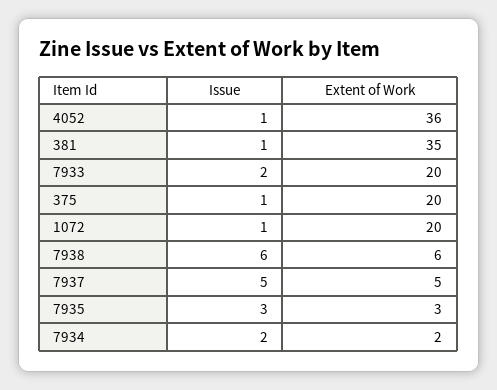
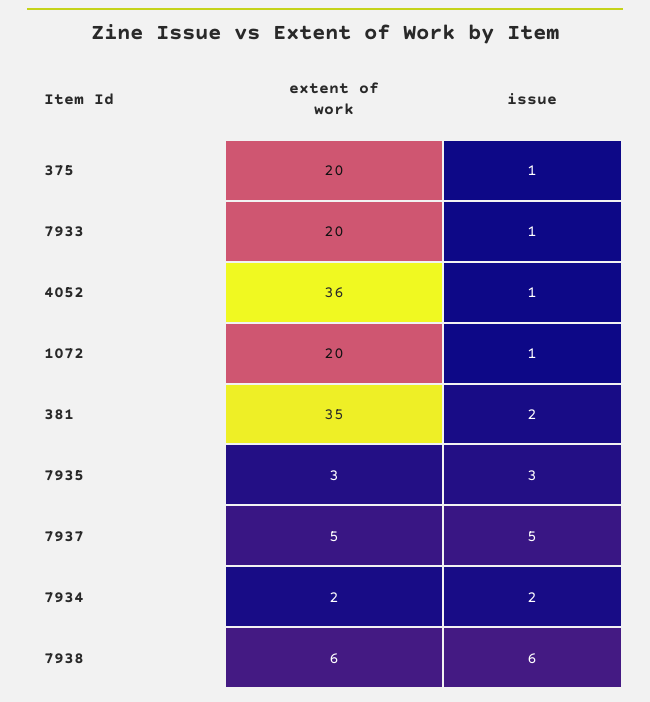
Issue, 381: 1 -> 2
Issue, 7933: 2 -> 1

